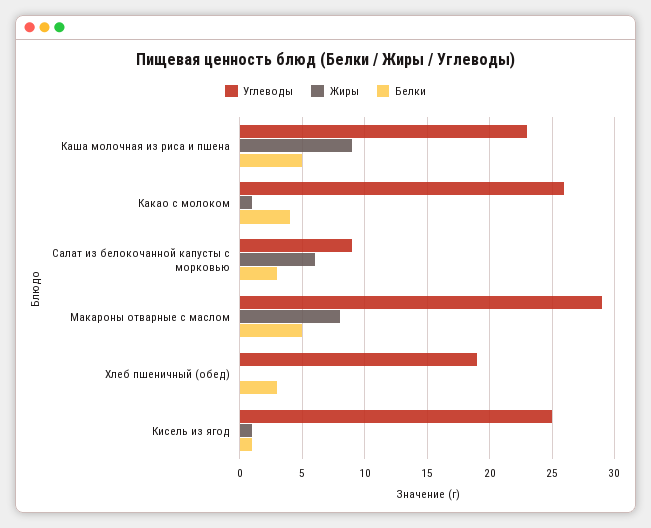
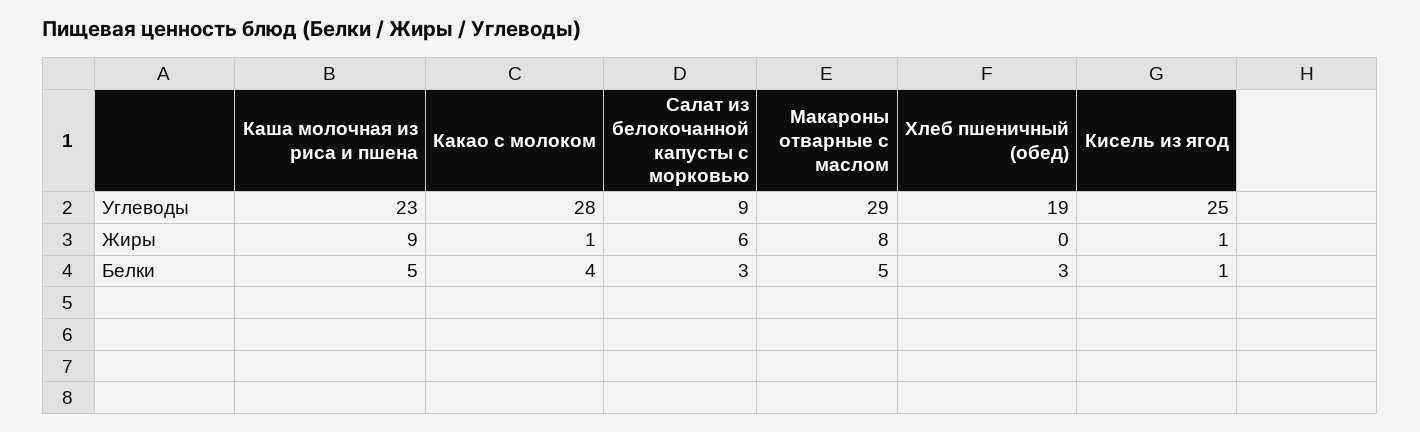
Углеводы, Какао с молоком: 26 -> 28

